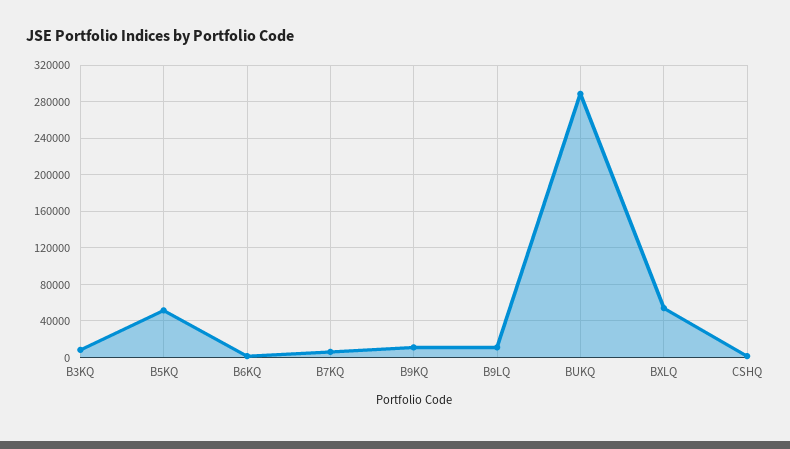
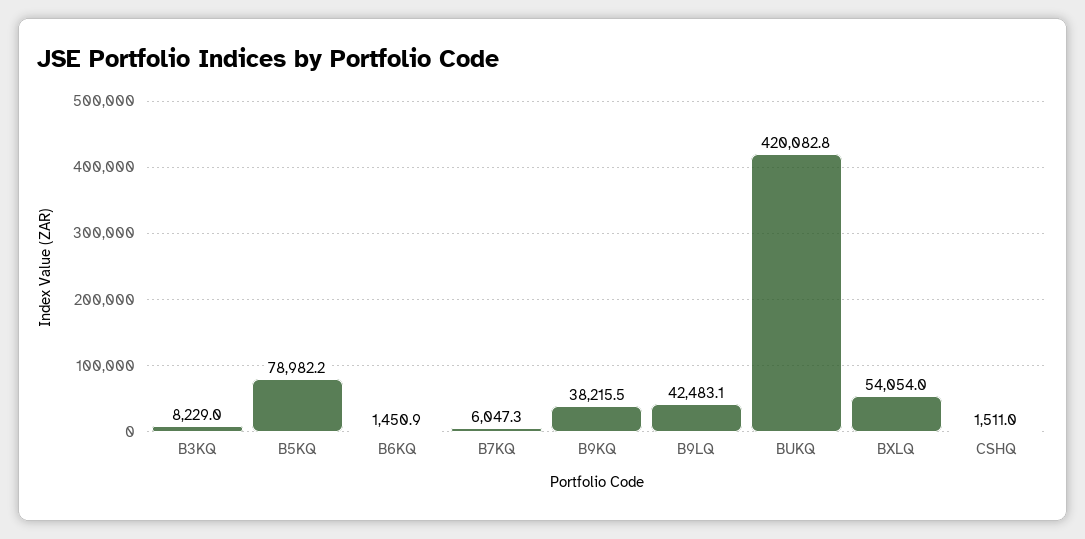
B5KQ: 50000 -> 78982.2
B9KQ: 10000 -> 38215.5
B9LQ: 10000 -> 42483.1
BUKQ: 290000 -> 420082.8

